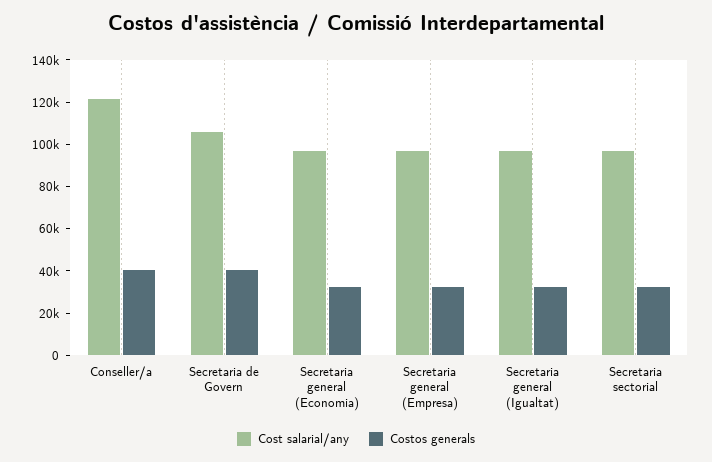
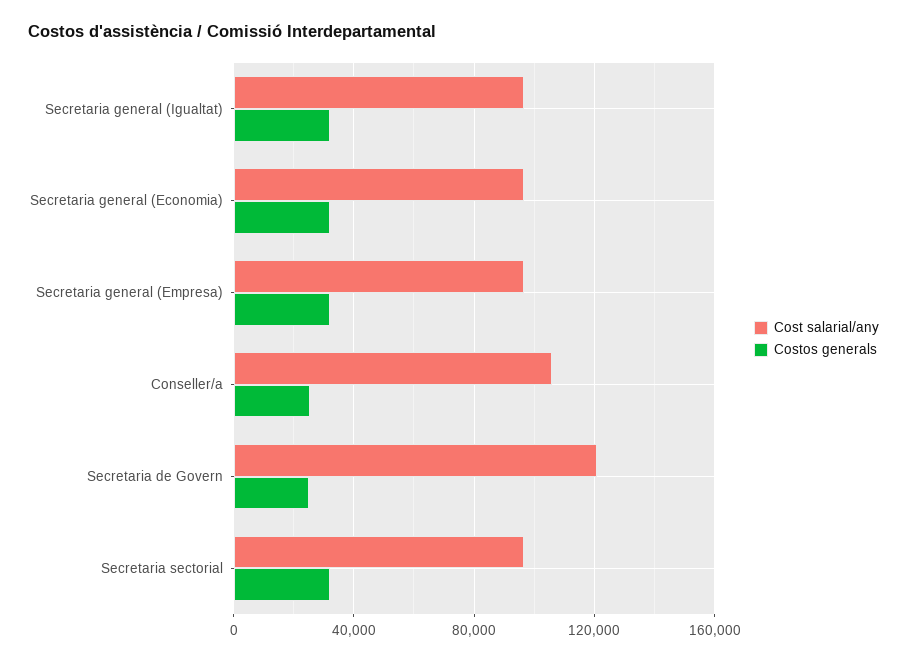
Cost salarial/any, Conseller/a: 120000 -> 105000
Costos generals, Conseller/a: 40000 -> 25000
Cost salarial/any, Secretaria de Govern: 105000 -> 120000
Costos generals, Secretaria de Govern: 40000 -> 25000

